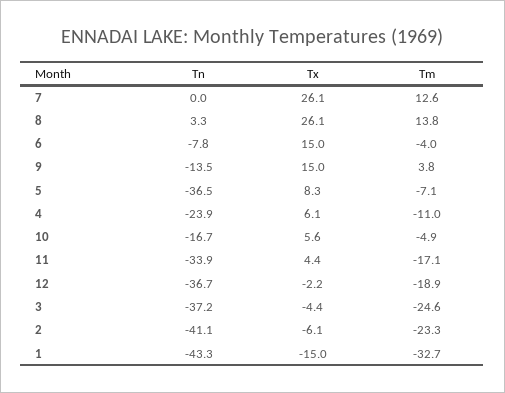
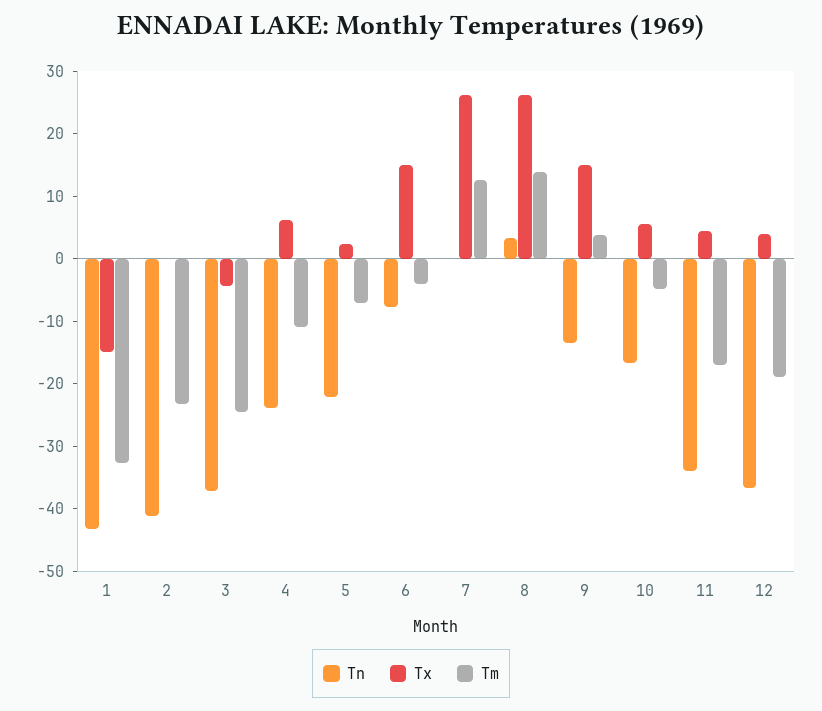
Tn, 5: -36.5 -> -22
Tx, 5: 8.3 -> 2
Tx, 12: -2.2 -> 4
Tx, 2: -6.1 -> 0

